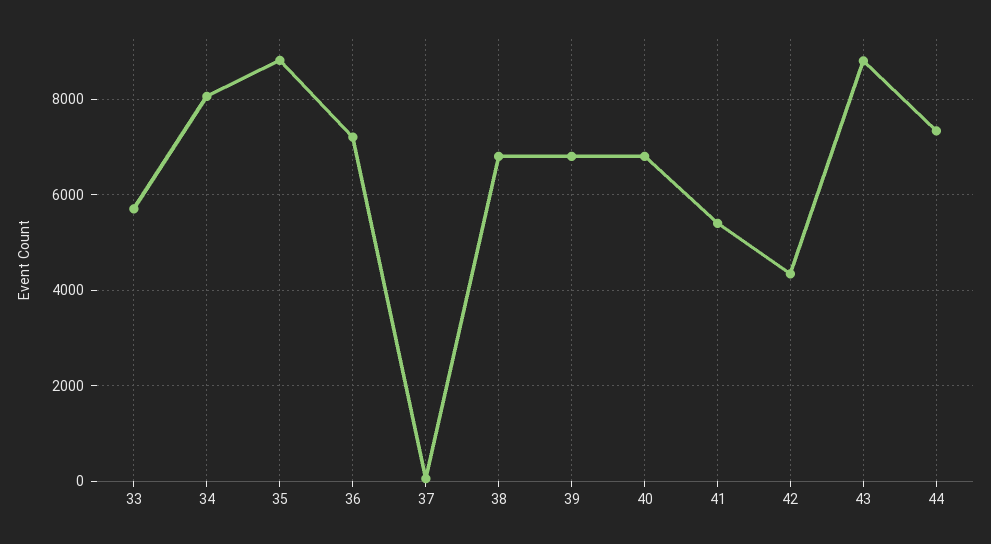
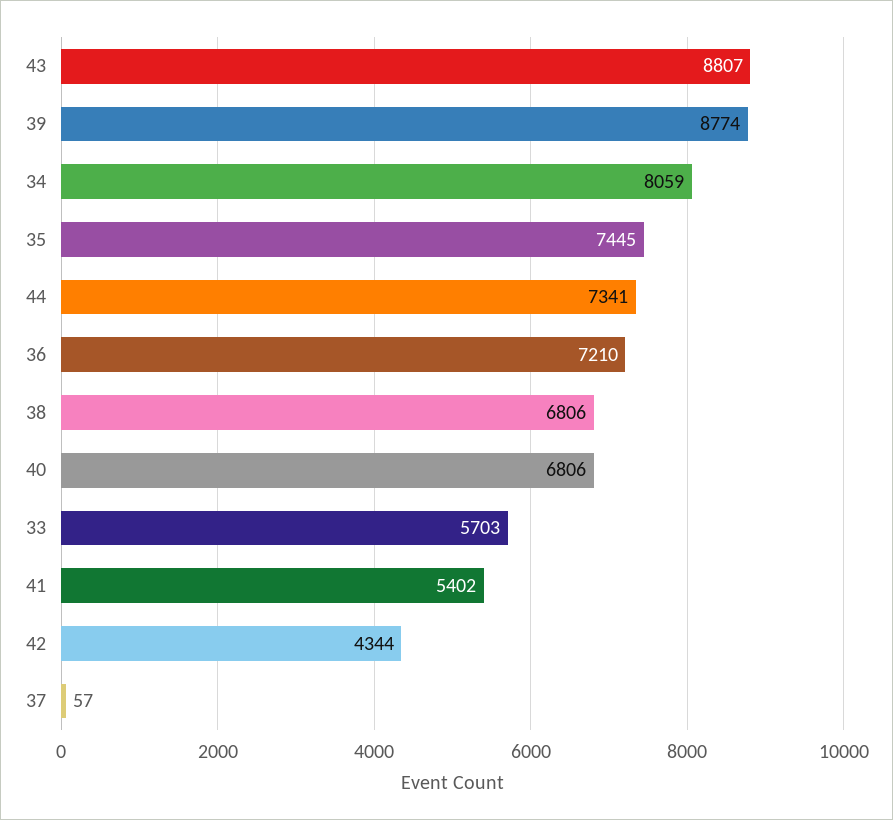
35: 8800 -> 7445
39: 6800 -> 8774

